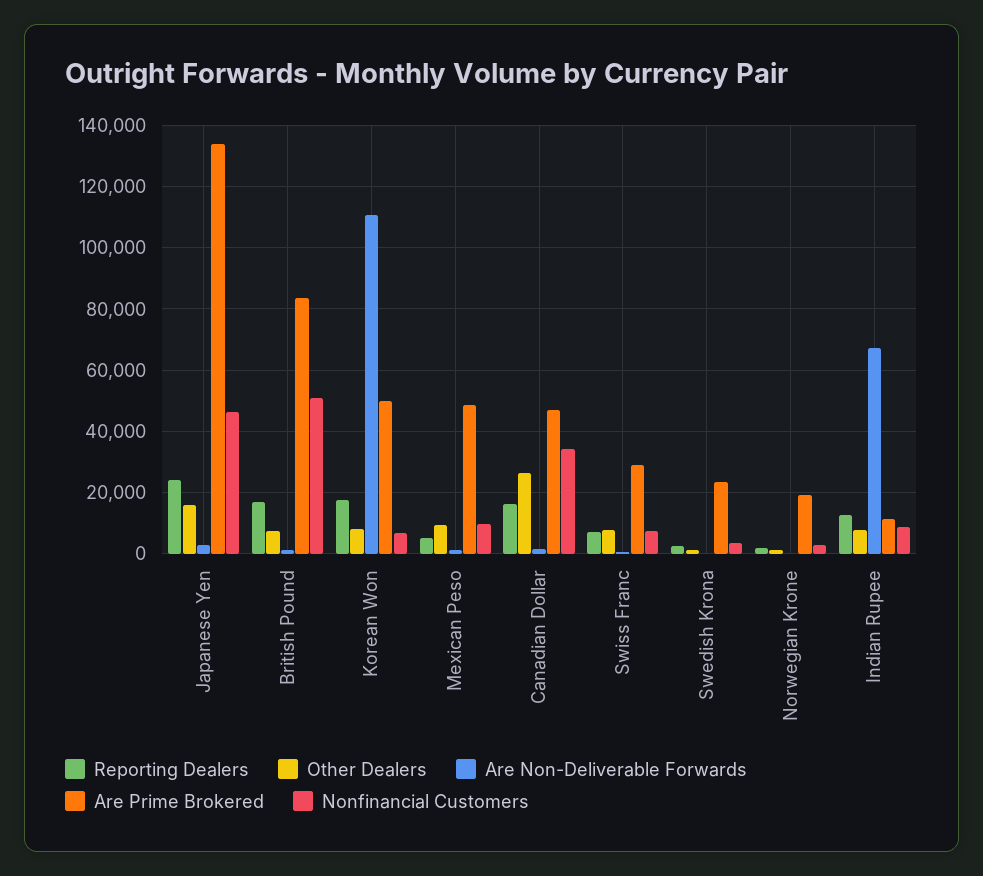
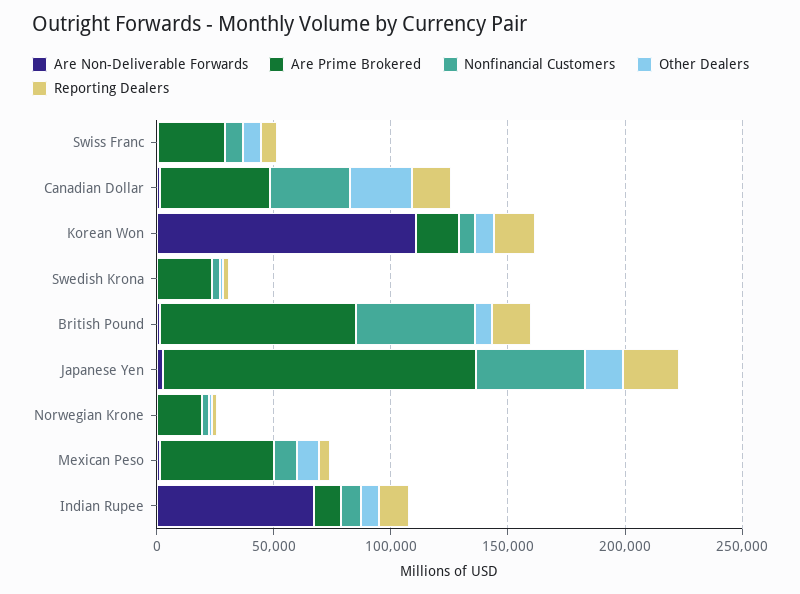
Are Prime Brokered, Korean Won: 50000 -> 20000

